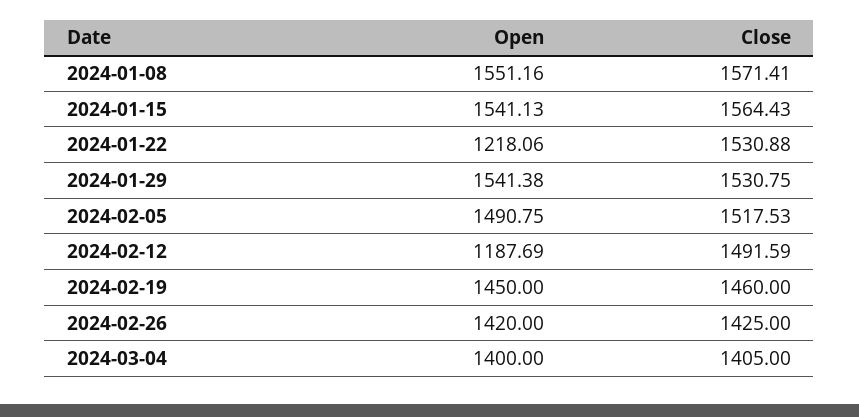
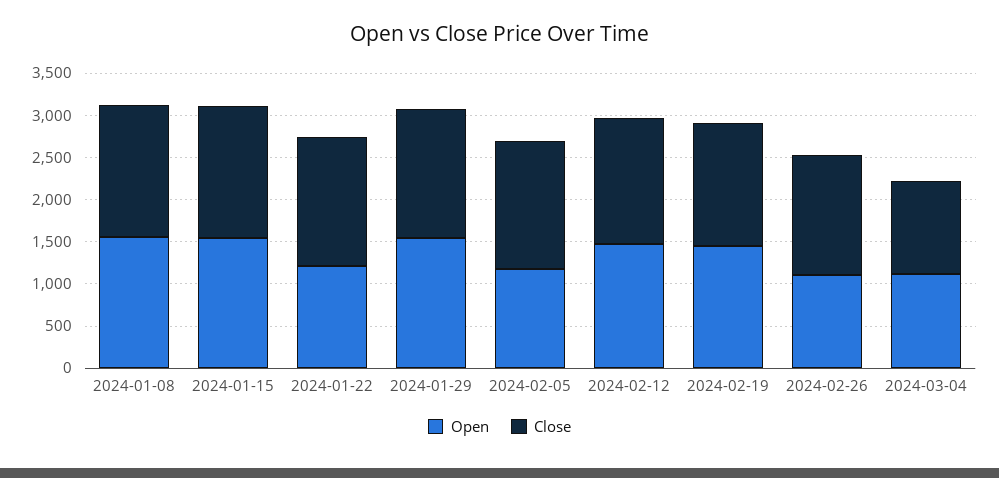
Open, 2024-02-05: 1490.75 -> 1200
Open, 2024-02-12: 1187.69 -> 1500
Open, 2024-02-26: 1420 -> 1100
Open, 2024-03-04: 1400 -> 1100
Close, 2024-03-04: 1405 -> 1100

